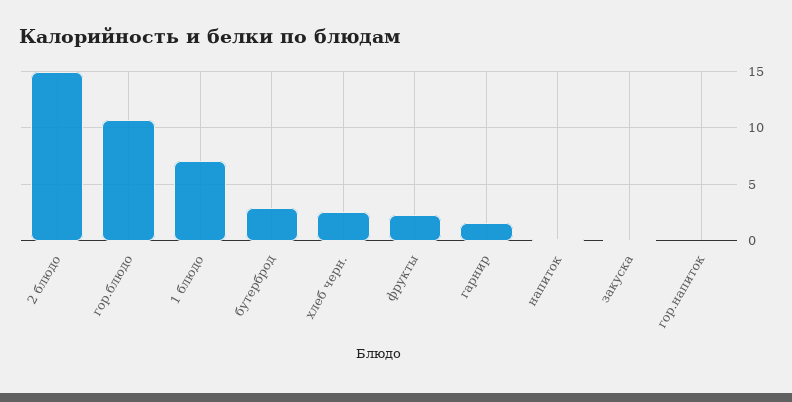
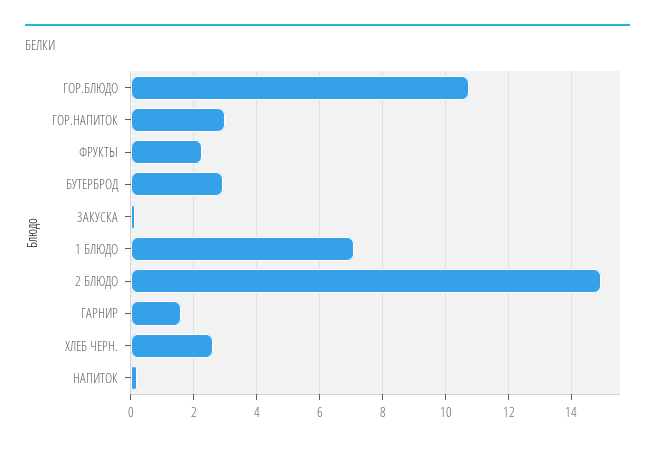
гор.напиток: 0 -> 3

